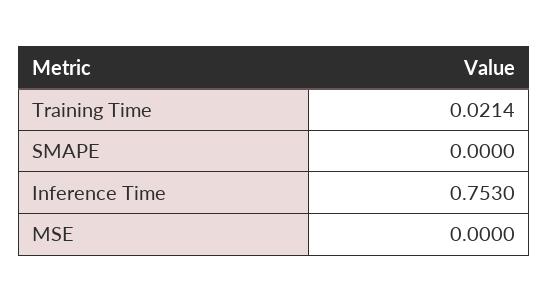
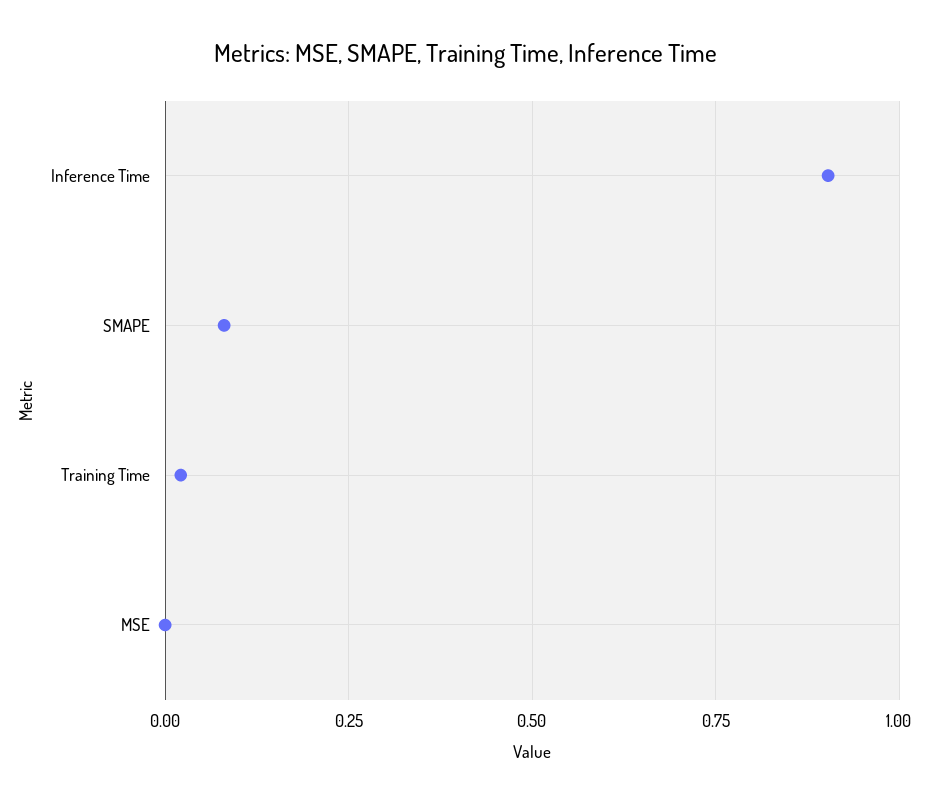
SMAPE: 0 -> 0.075
Inference Time: 0.753 -> 0.9

